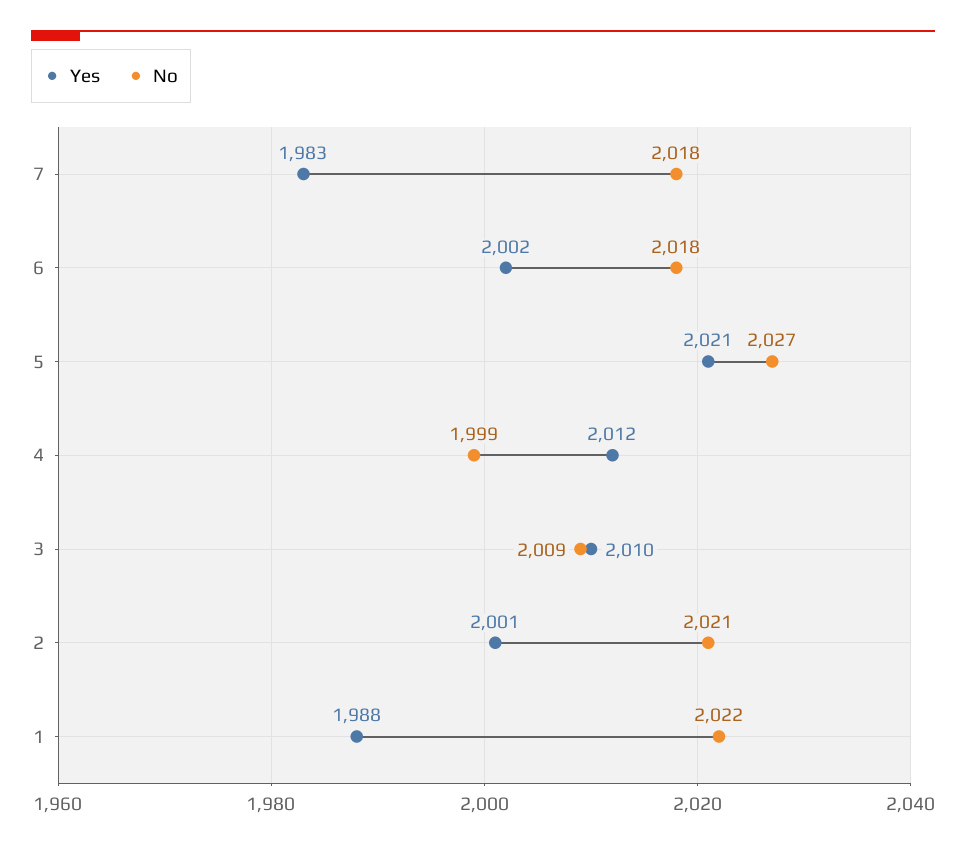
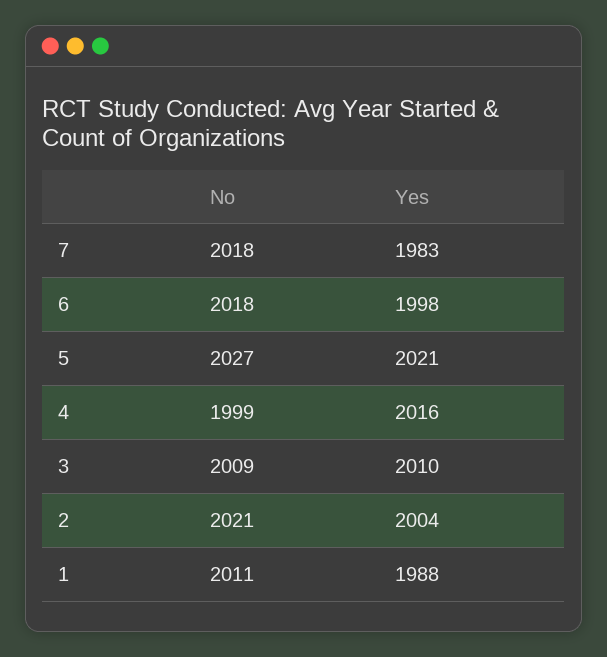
Yes, 6: 2002 -> 1998
Yes, 4: 2012 -> 2016
Yes, 2: 2001 -> 2004
No, 1: 2022 -> 2011

